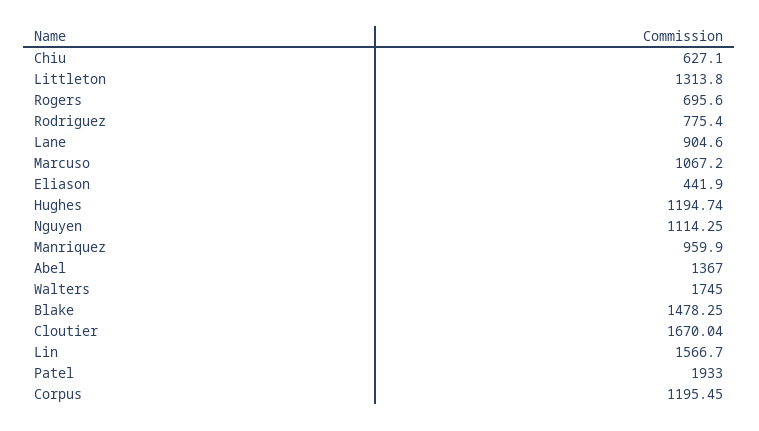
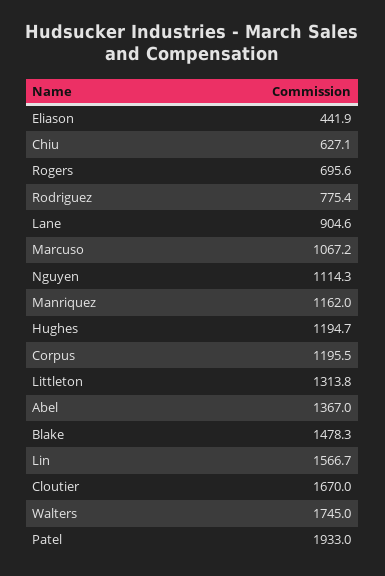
Manriquez: 959.9 -> 1162

